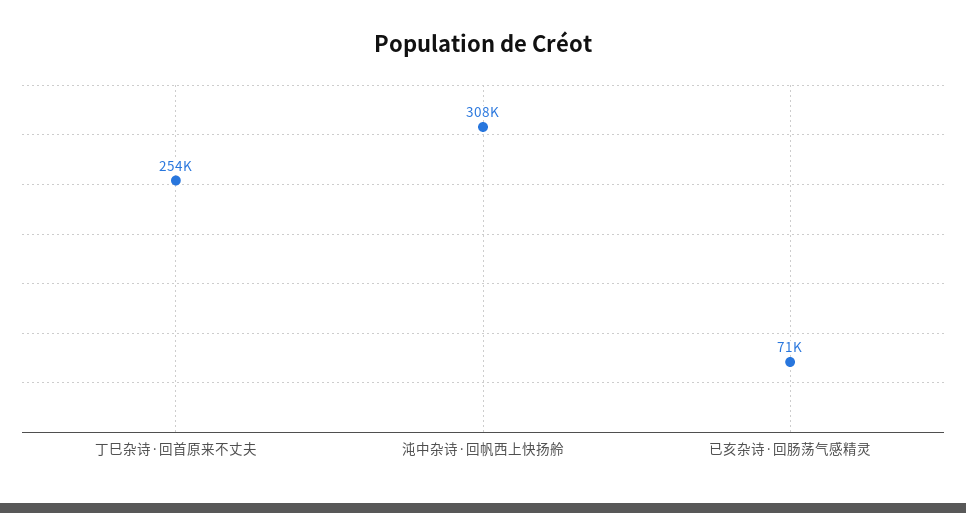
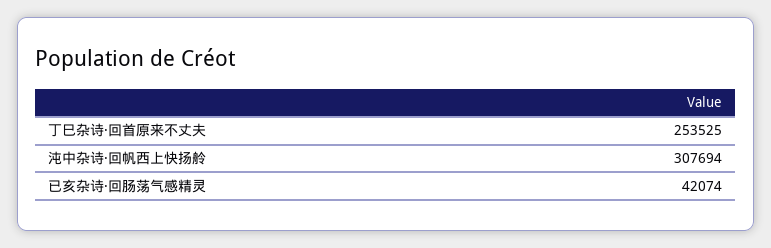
已亥杂诗·回肠荡气感精灵: 71000 -> 42074

